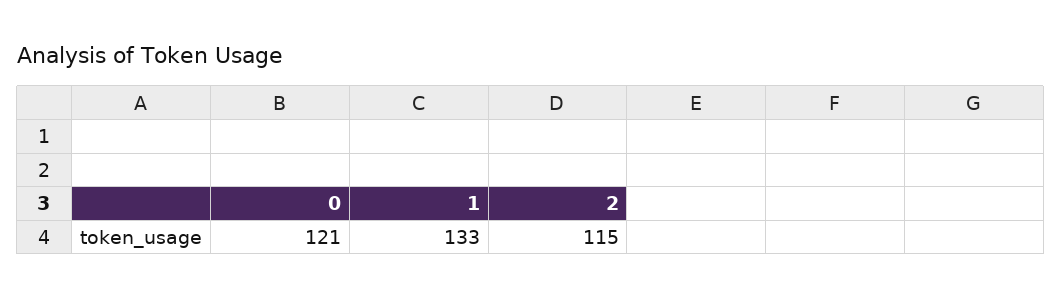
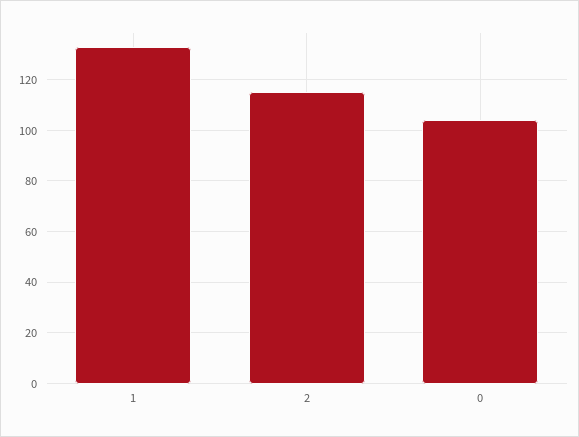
0: 121 -> 105

